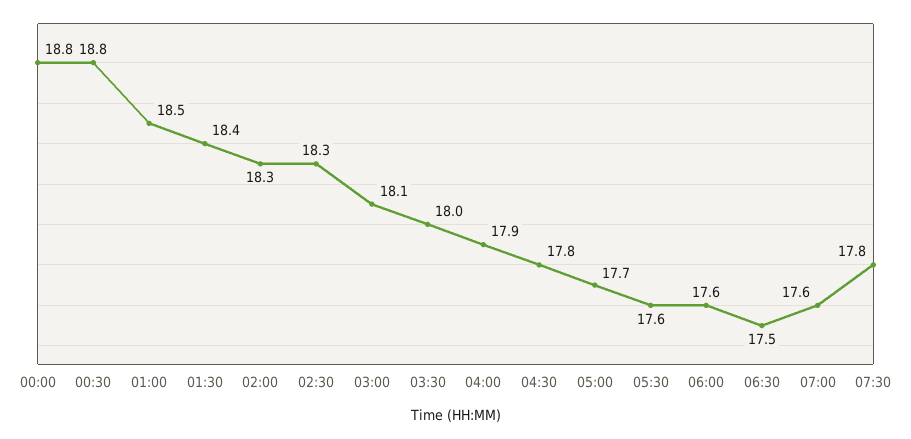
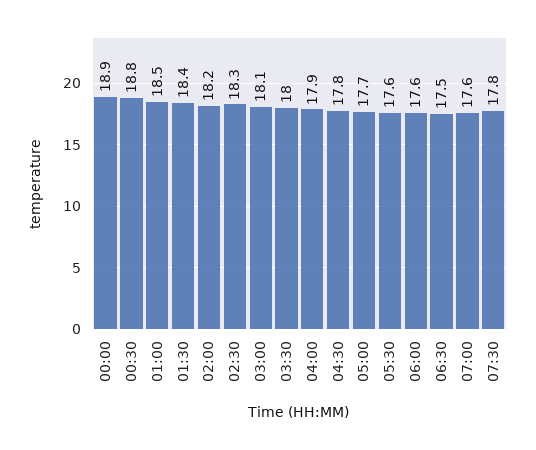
00:00: 18.8 -> 18.9
02:00: 18.3 -> 18.2

